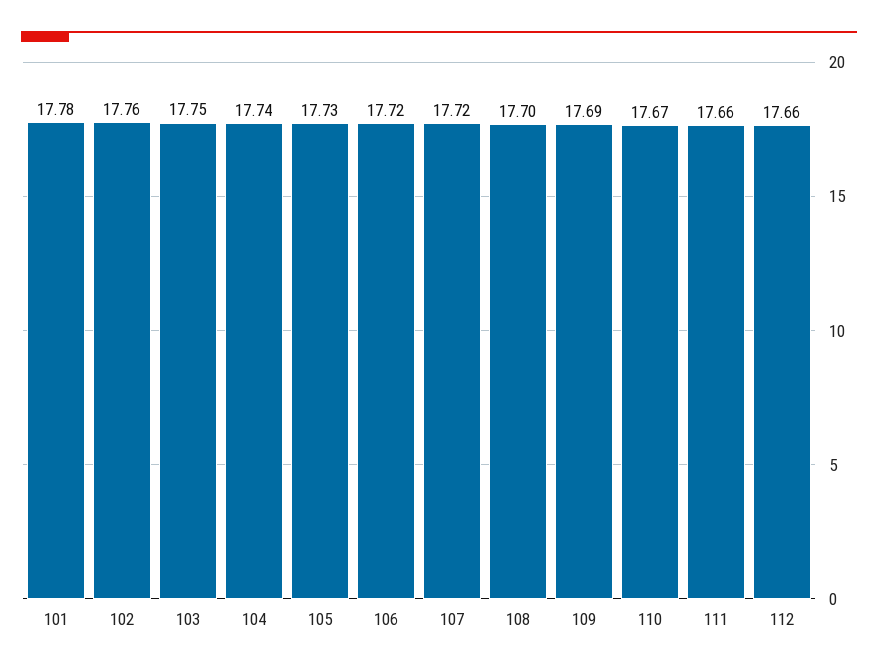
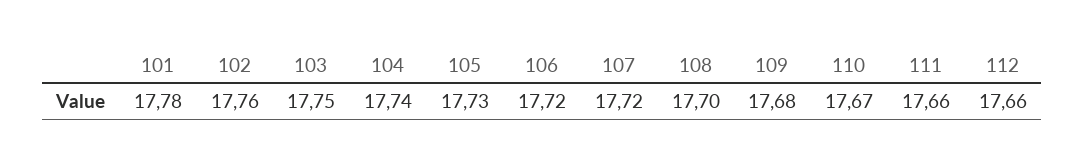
109: 17.69 -> 17.68

